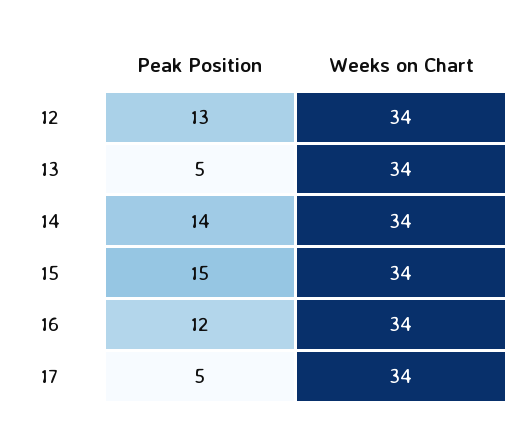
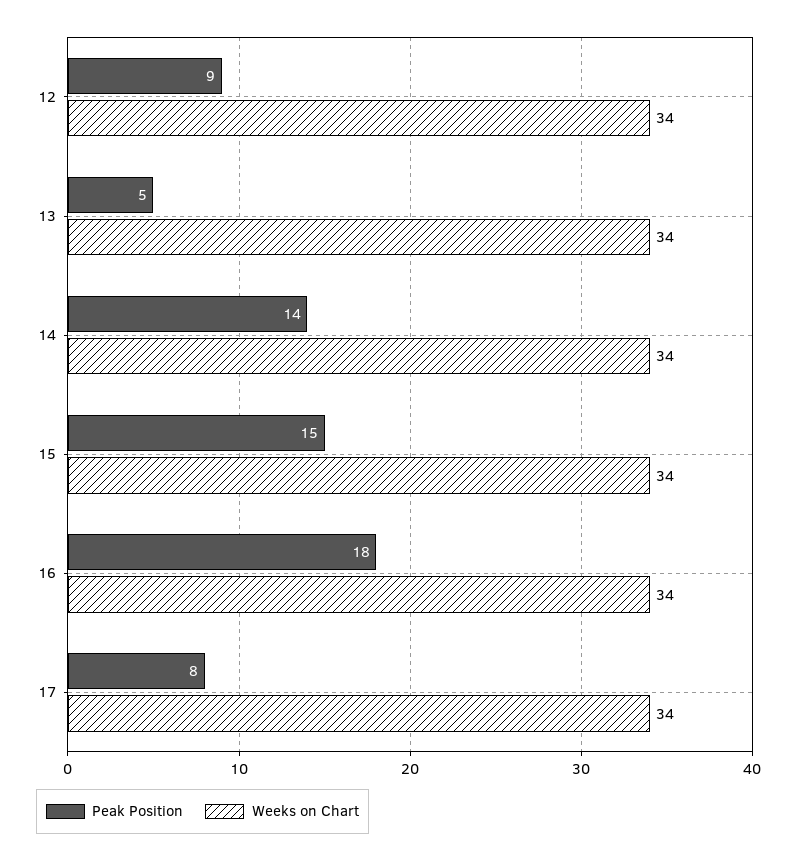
Peak Position, 12: 13 -> 9
Peak Position, 16: 12 -> 18
Peak Position, 17: 5 -> 8

